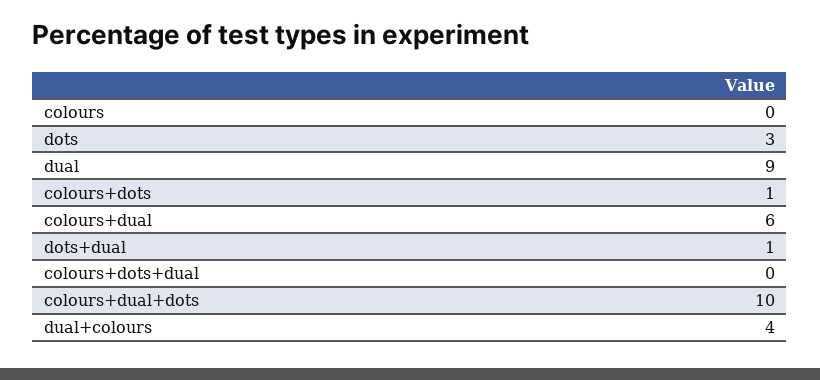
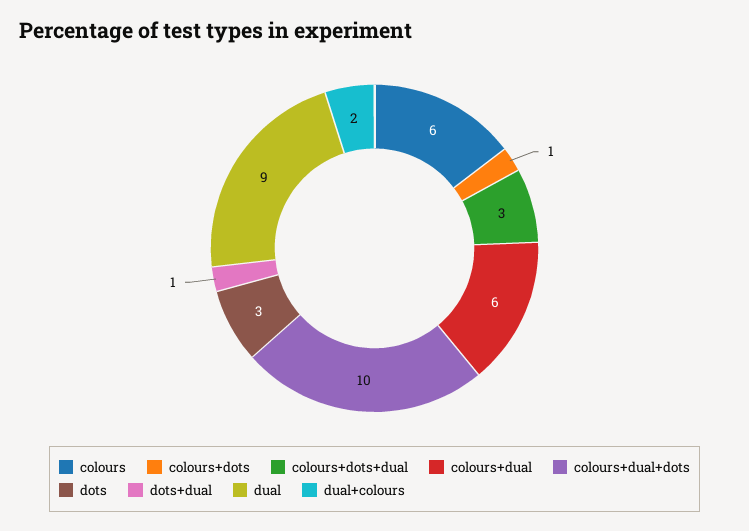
colours: 0 -> 6
colours+dots+dual: 0 -> 3
dual+colours: 4 -> 2

